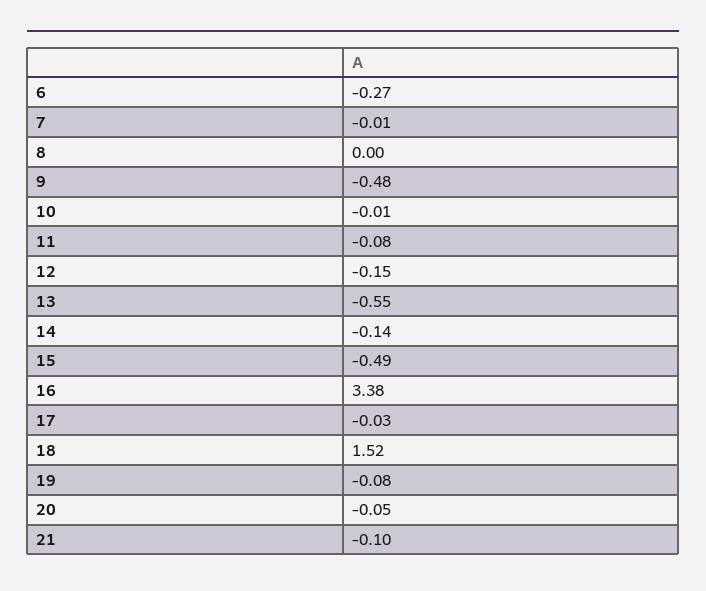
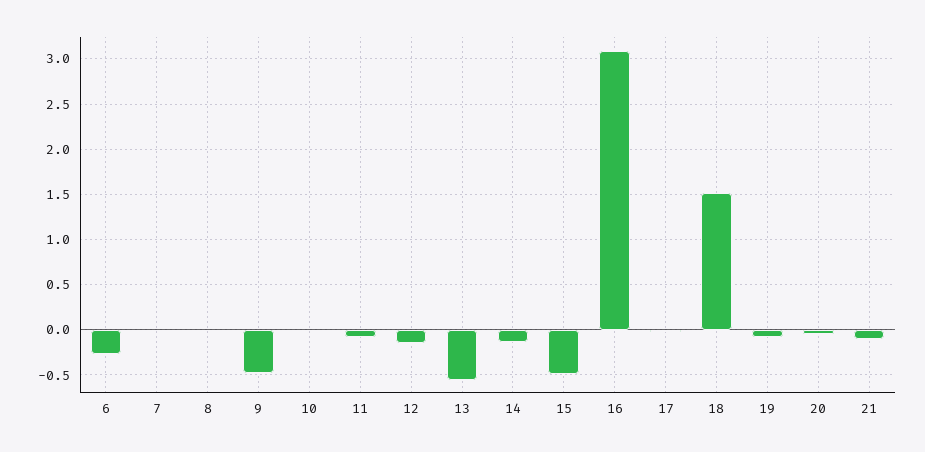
16: 3.38 -> 3.1

